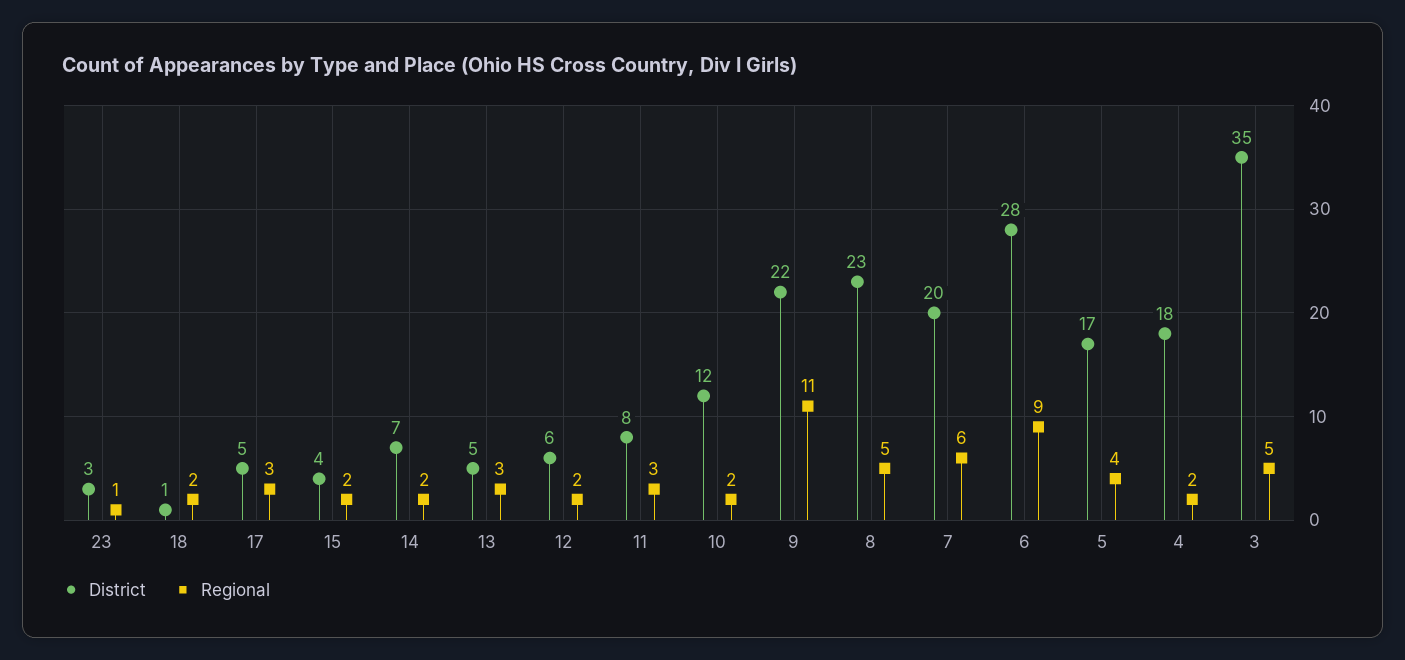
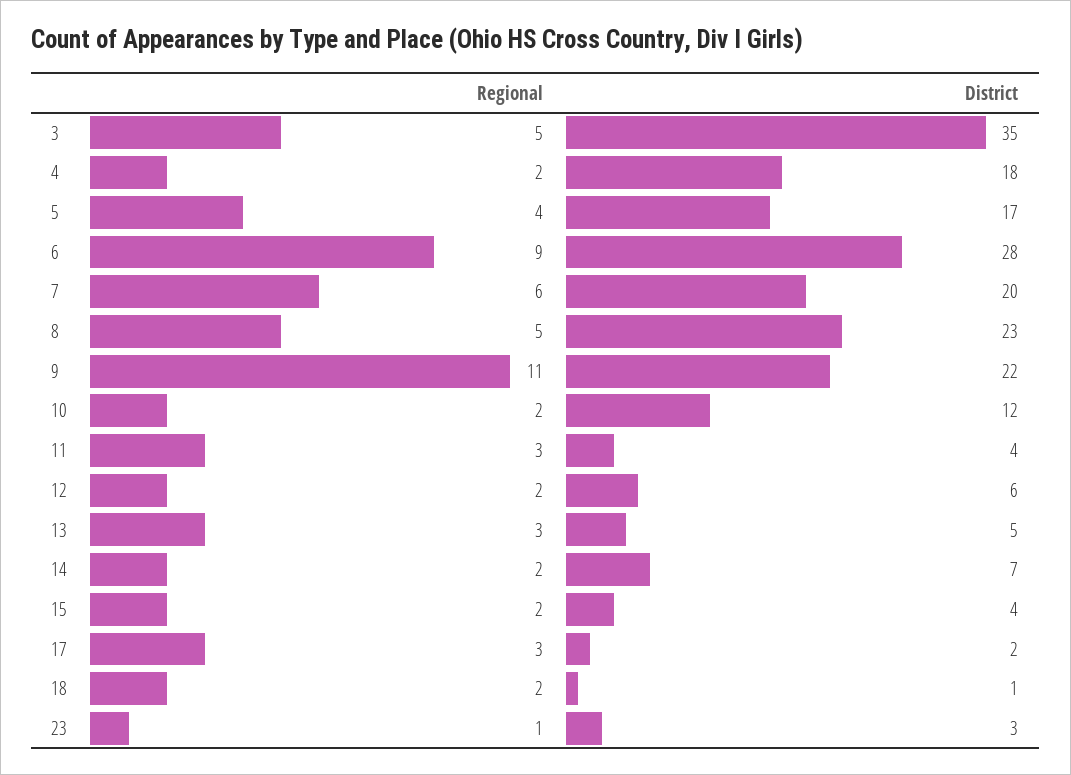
District, 17: 5 -> 2
District, 11: 8 -> 4

